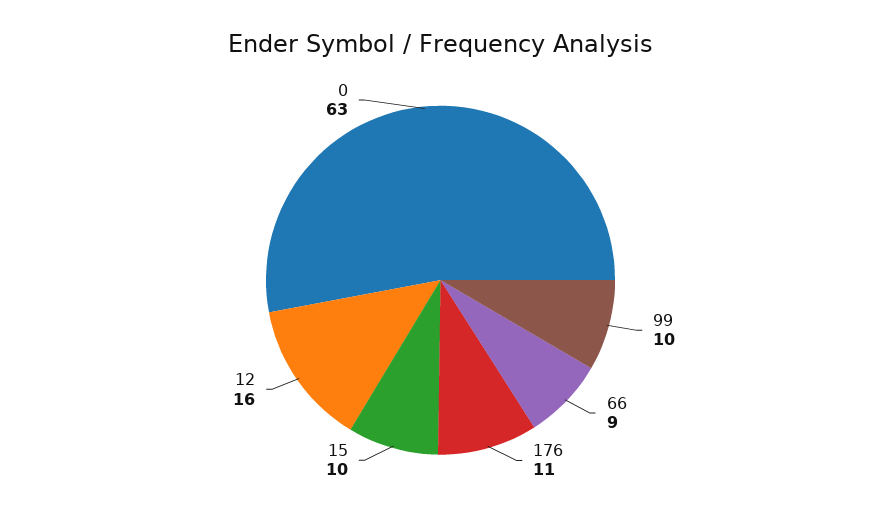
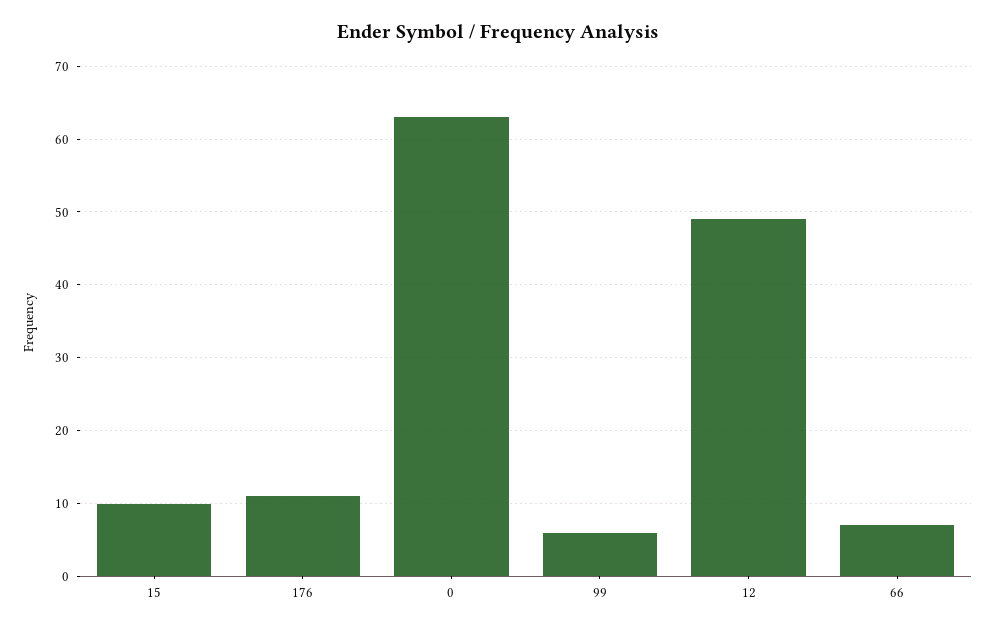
99: 10 -> 6
66: 9 -> 7
12: 16 -> 49

